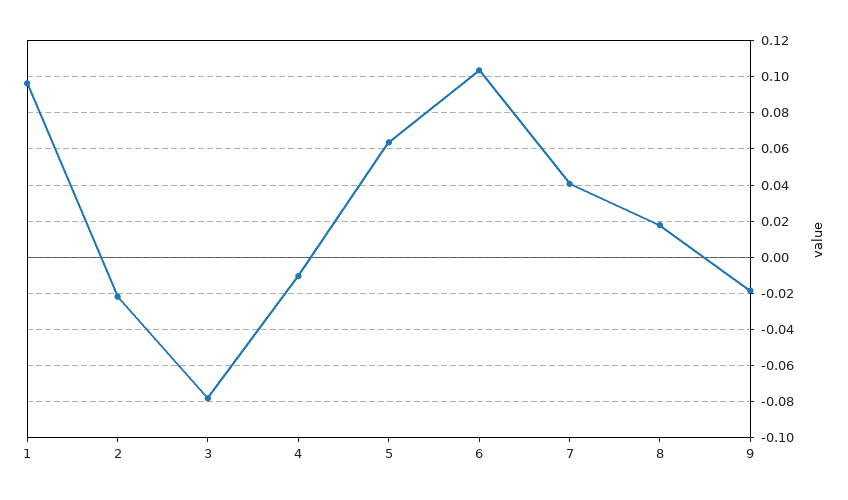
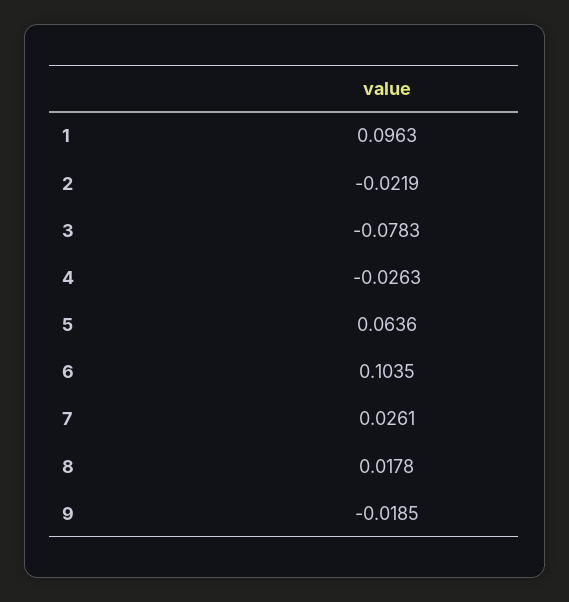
4: -0.01 -> -0.0263
7: 0.04 -> 0.0261

